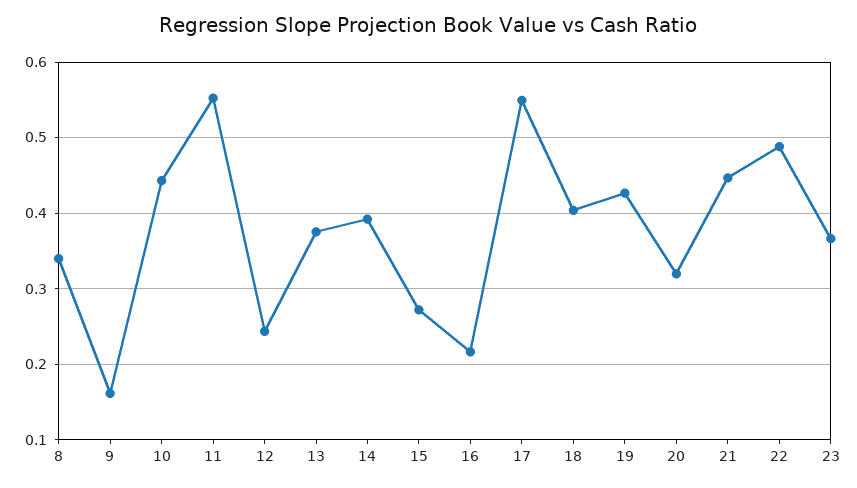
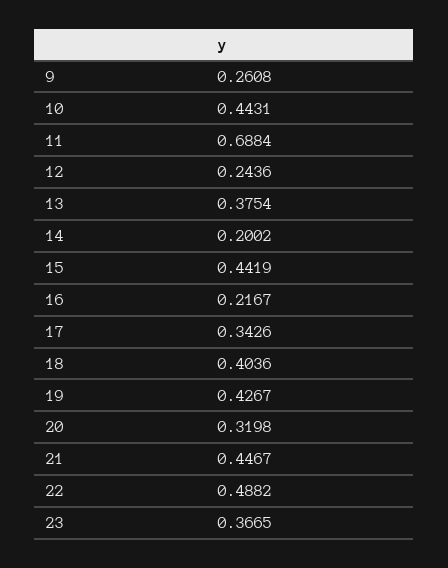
8: 0.34 -> none
9: 0.16 -> 0.2608
11: 0.55 -> 0.6884
14: 0.39 -> 0.2002
15: 0.27 -> 0.4419
17: 0.55 -> 0.3426

